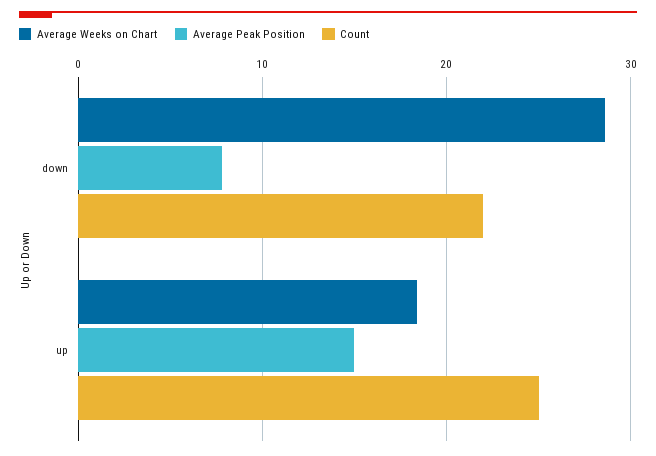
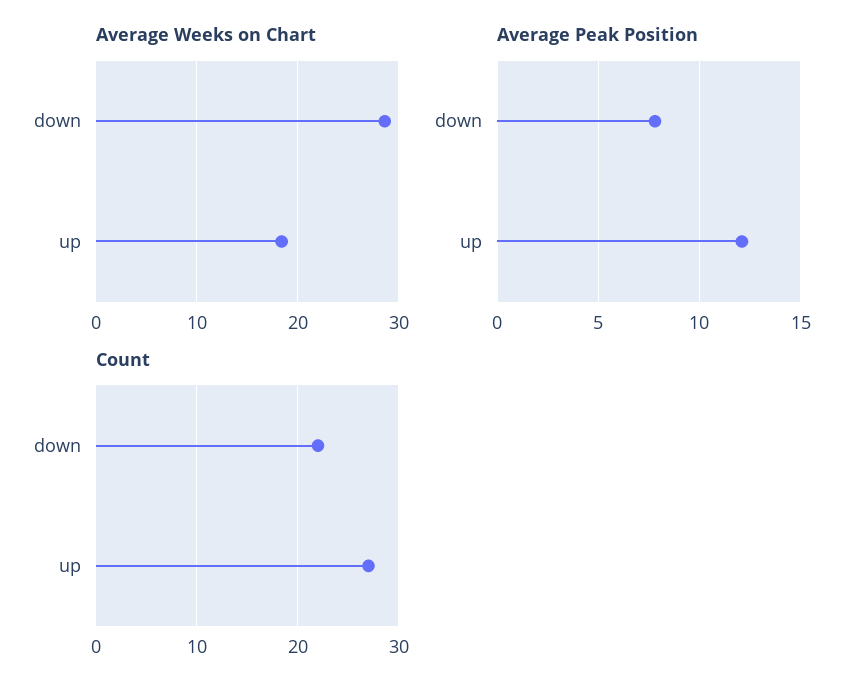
Average Peak Position, up: 15 -> 12
Count, up: 25 -> 27

